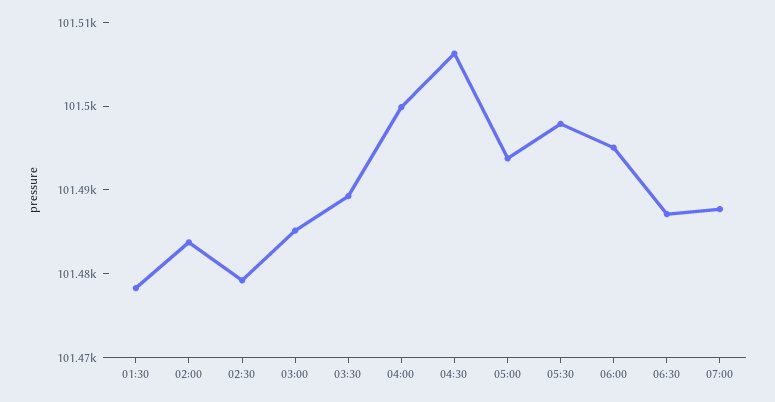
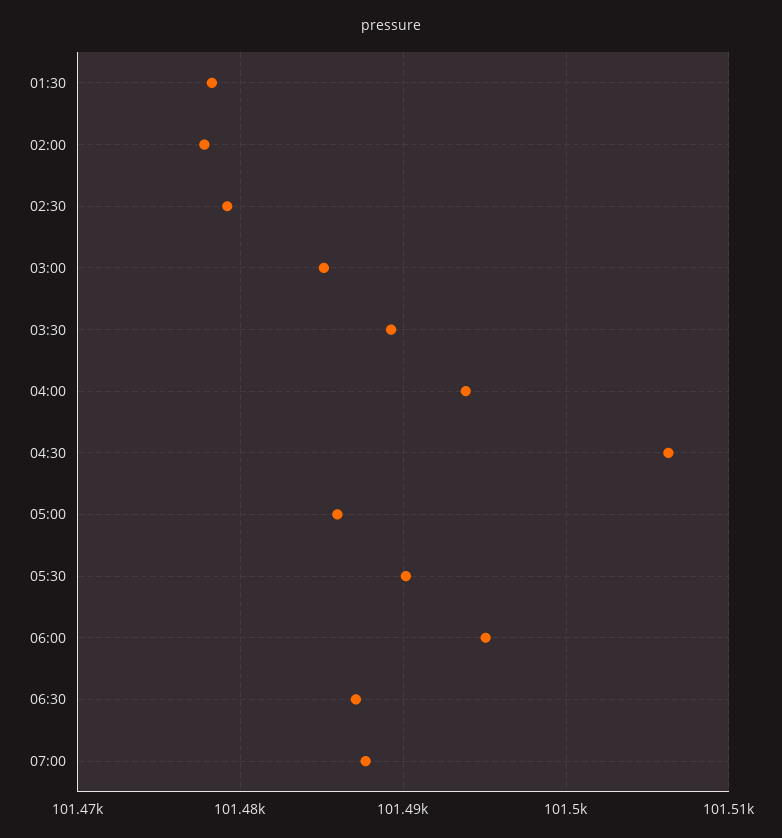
02:00: 101484 -> 101478
04:00: 101500 -> 101494
05:00: 101494 -> 101486
05:30: 101498 -> 101490

